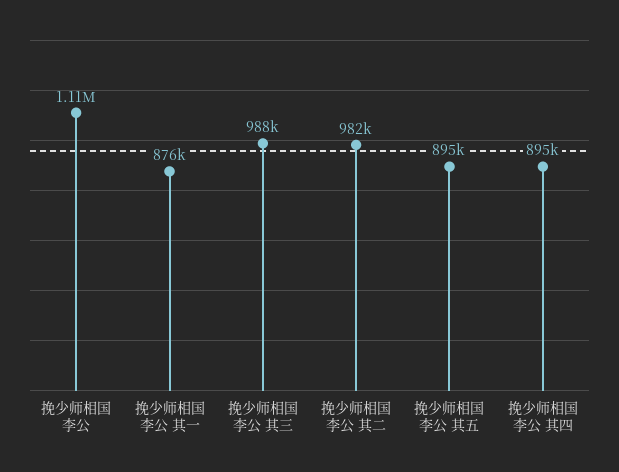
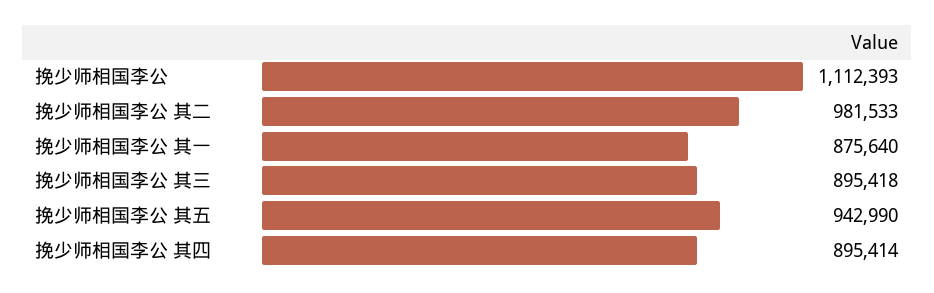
挽少师相国李公 其三: 988000 -> 895418
挽少师相国李公 其五: 895000 -> 942990

